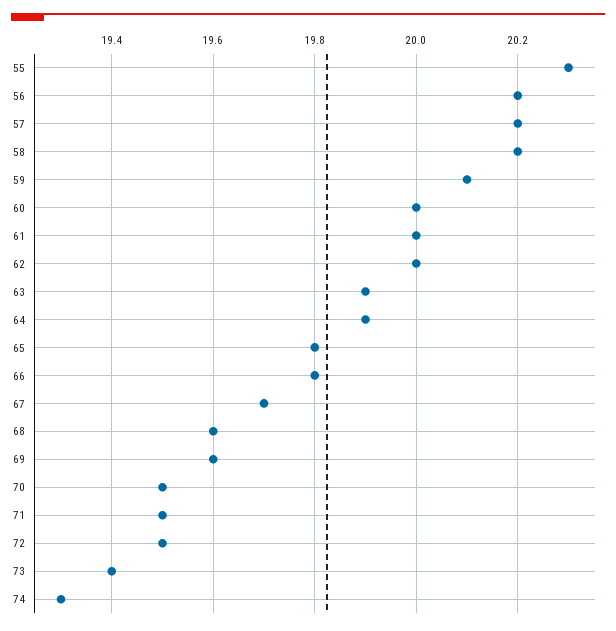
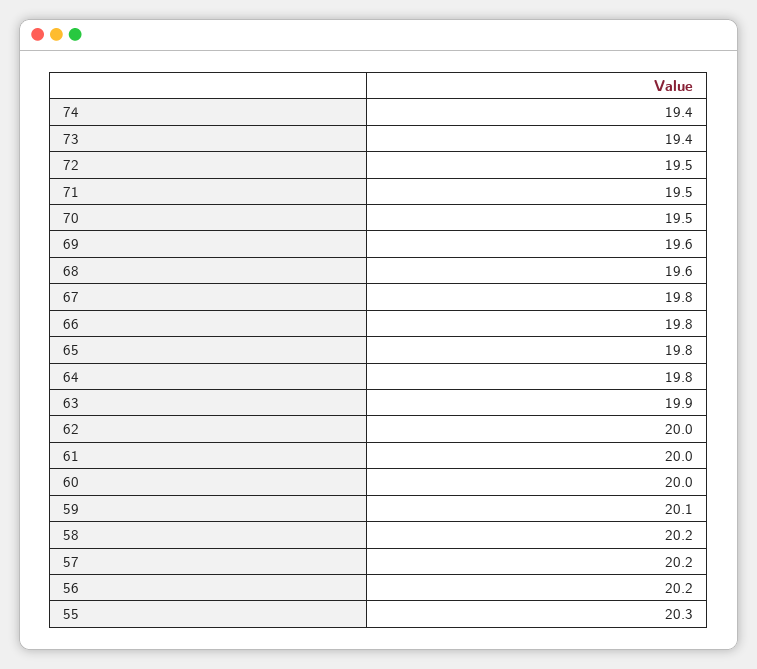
64: 19.9 -> 19.8
67: 19.7 -> 19.8
74: 19.3 -> 19.4

